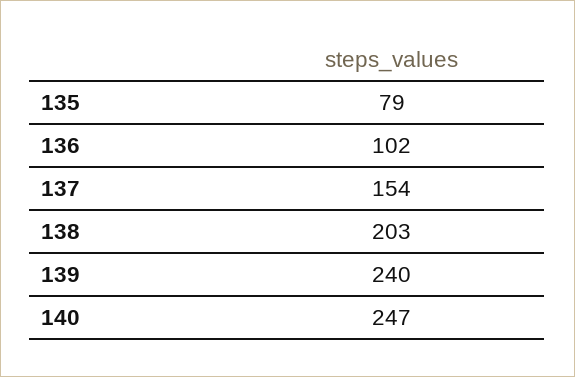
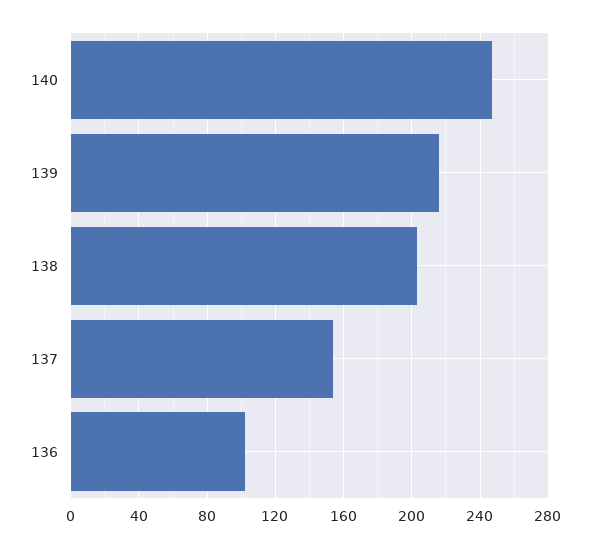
135: 79 -> none
139: 240 -> 215

